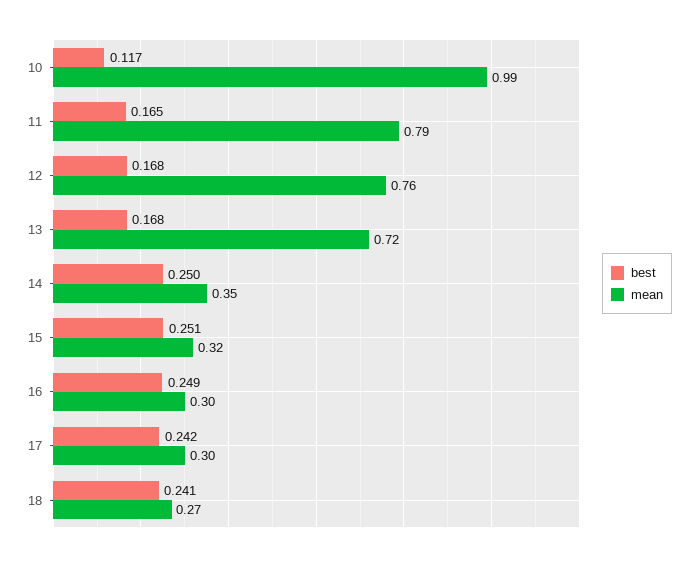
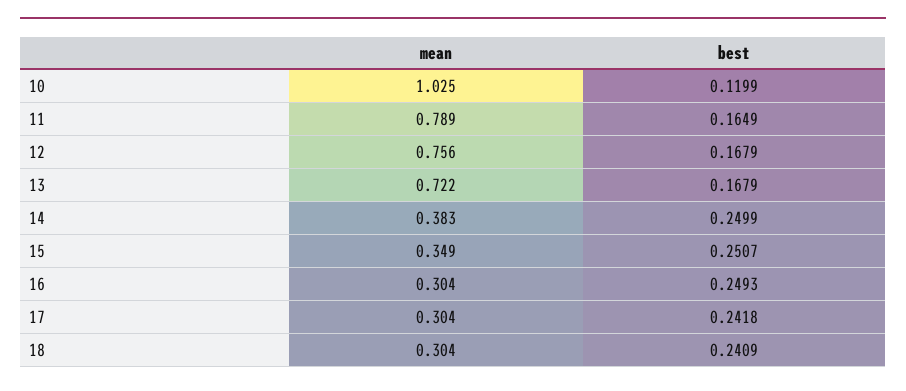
best, 10: 0.117 -> 0.1199
mean, 10: 0.99 -> 1.025
mean, 14: 0.35 -> 0.383
mean, 15: 0.32 -> 0.349
mean, 18: 0.27 -> 0.304

